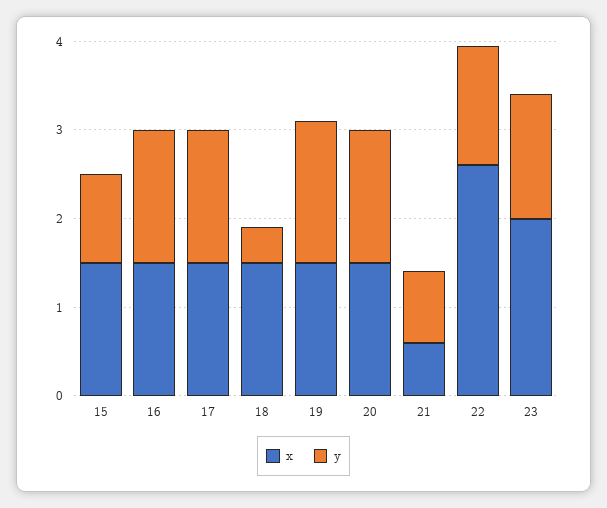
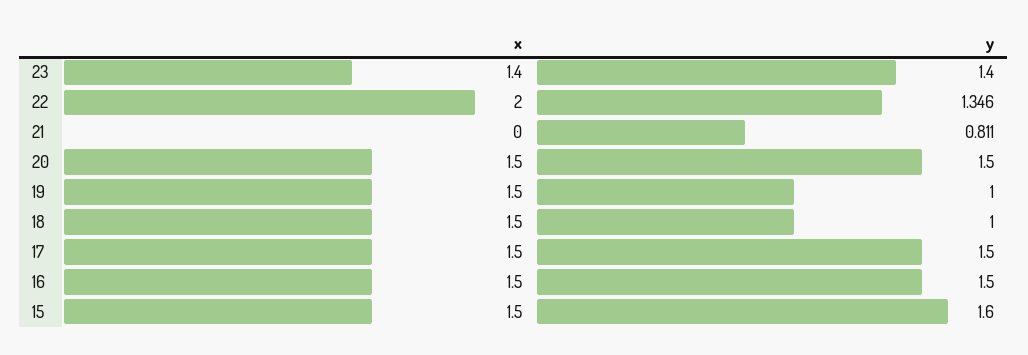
y, 15: 1 -> 1.6
y, 18: 0.4 -> 1
y, 19: 1.6 -> 1
x, 21: 0.6 -> 0
x, 22: 2.6 -> 2
x, 23: 2 -> 1.4

